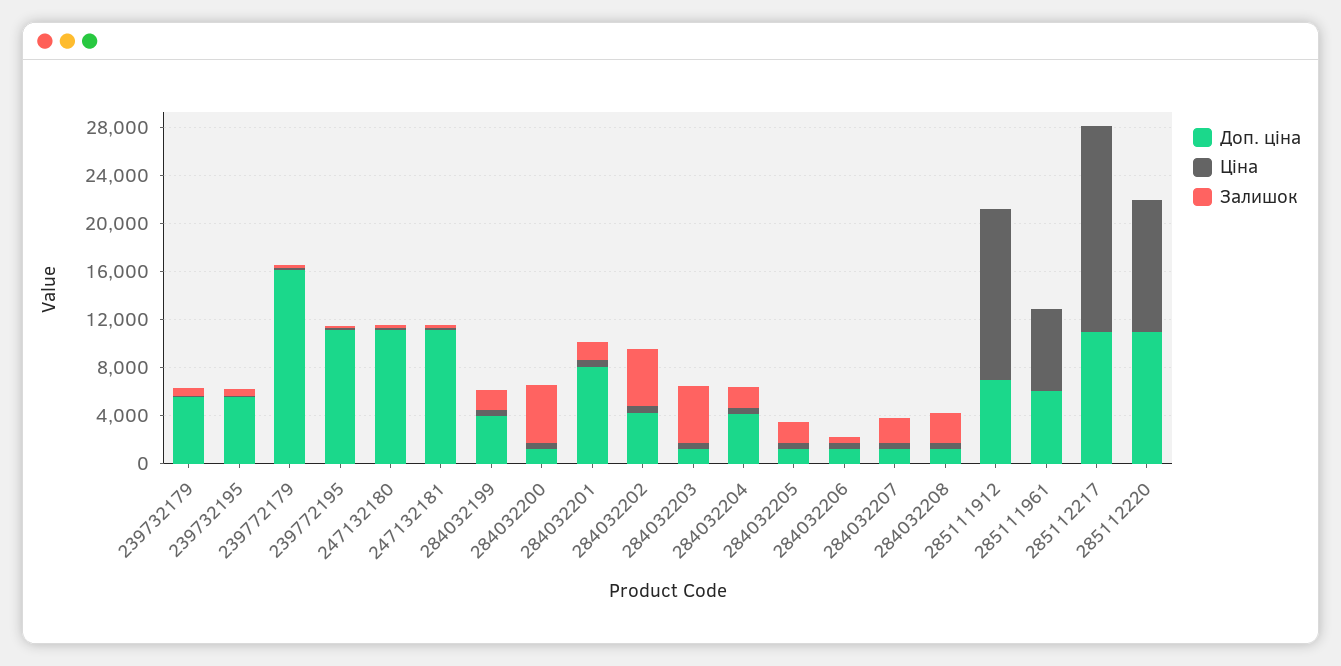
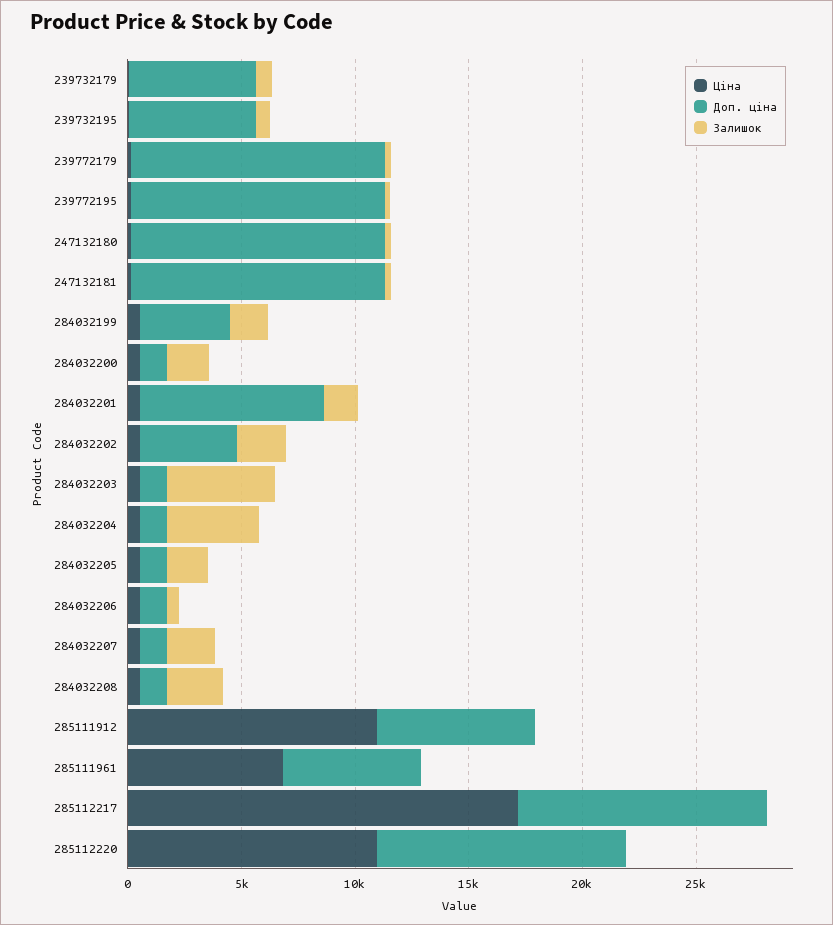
Доп. ціна, 239772179: 16000 -> 11000
Залишок, 284032200: 5000 -> 2000
Залишок, 284032202: 5000 -> 2000
Доп. ціна, 284032204: 4000 -> 1000
Залишок, 284032204: 2000 -> 4000
Ціна, 285111912: 14000 -> 11000

